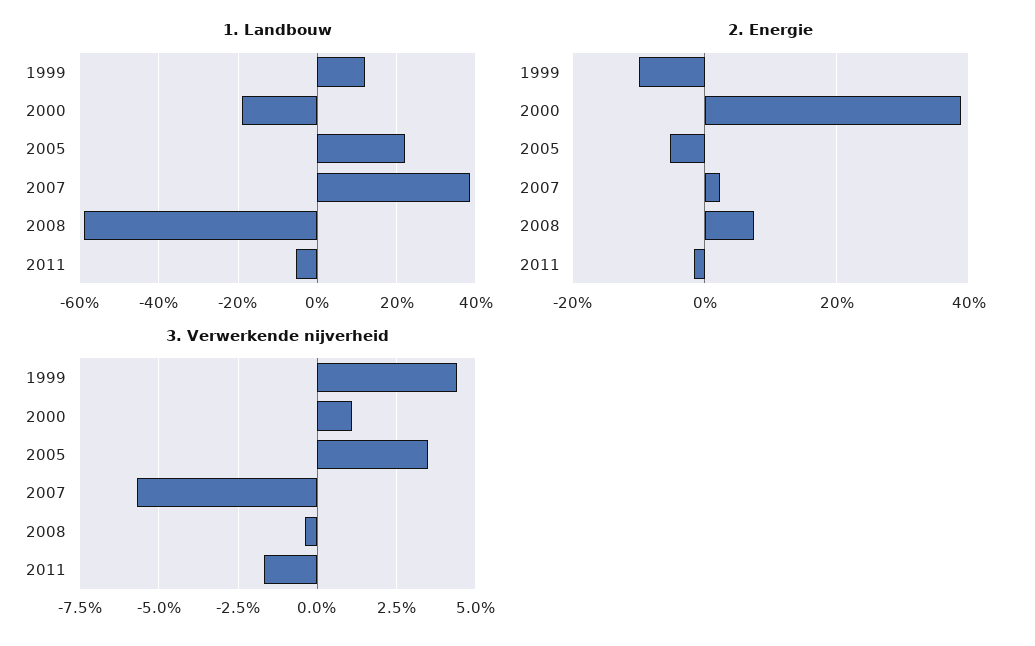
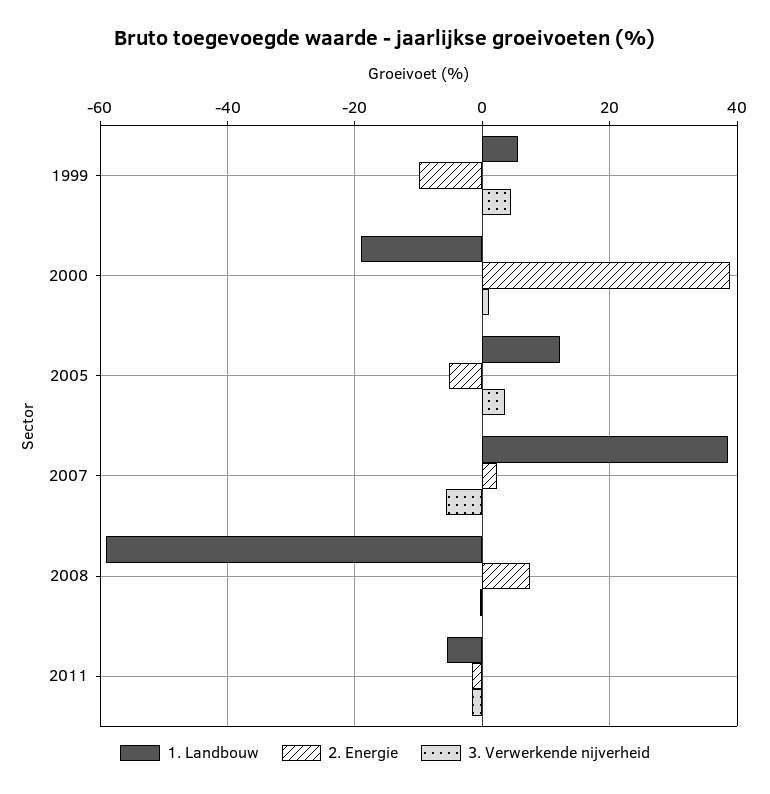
1. Landbouw, 1999: 12 -> 6
1. Landbouw, 2005: 22 -> 12

